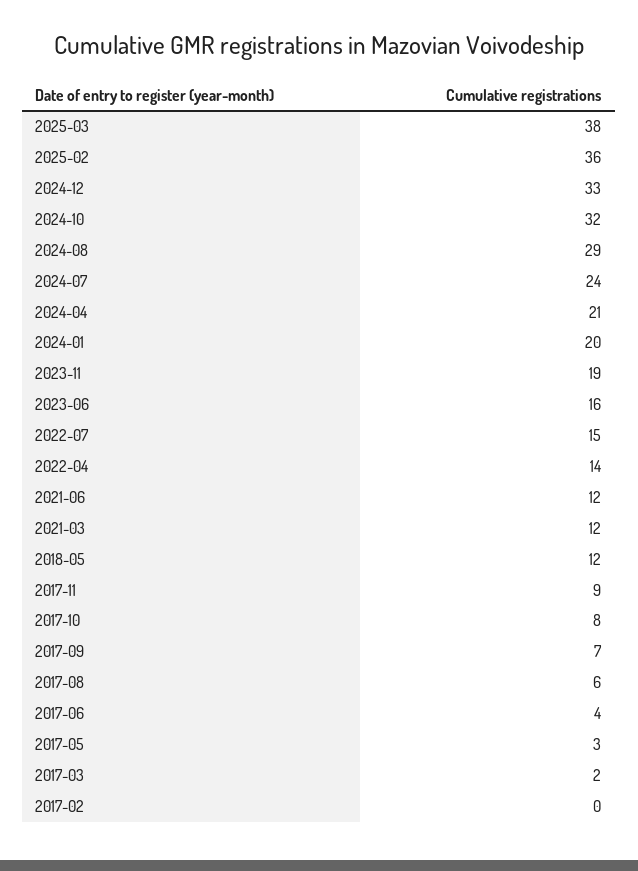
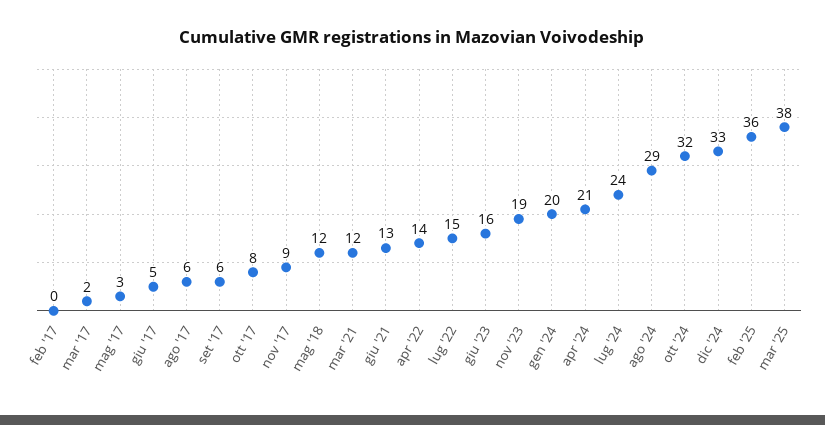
2021-06: 12 -> 13
2017-09: 7 -> 6
2017-06: 4 -> 5

